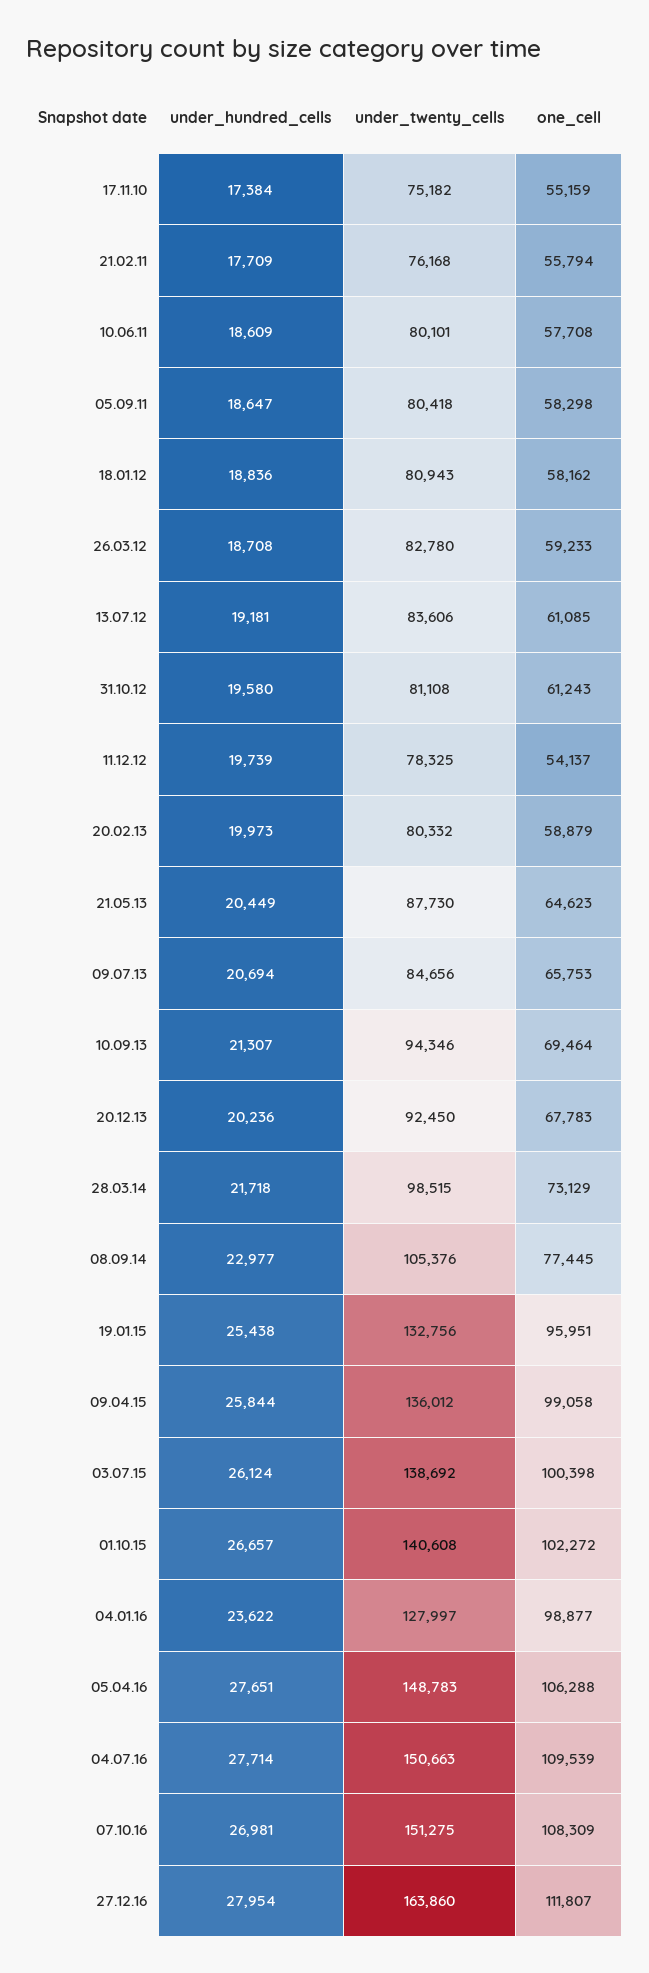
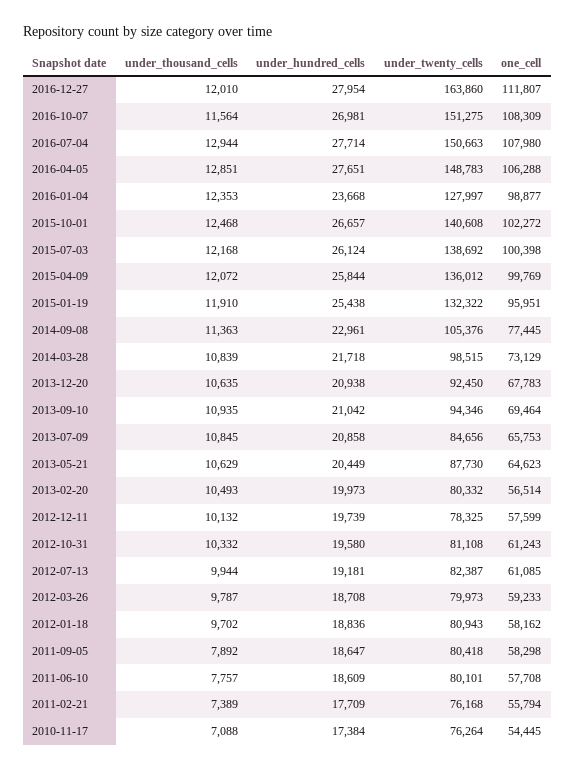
under_twenty_cells, 17.11.10: 75182 -> 76264
one_cell, 17.11.10: 55159 -> 54445
under_twenty_cells, 26.03.12: 82780 -> 79973
under_twenty_cells, 13.07.12: 83606 -> 82387
one_cell, 11.12.12: 54137 -> 57599
one_cell, 20.02.13: 58879 -> 56514
under_hundred_cells, 09.07.13: 20694 -> 20858
under_hundred_cells, 10.09.13: 21307 -> 21042
under_hundred_cells, 20.12.13: 20236 -> 20938
under_hundred_cells, 08.09.14: 22977 -> 22961
under_twenty_cells, 19.01.15: 132756 -> 132322
one_cell, 09.04.15: 99058 -> 99769
under_hundred_cells, 04.01.16: 23622 -> 23668
one_cell, 04.07.16: 109539 -> 107980
under_thousand_cells, 27.12.16: none -> 12010
under_thousand_cells, 07.10.16: none -> 11564
under_thousand_cells, 04.07.16: none -> 12944
under_thousand_cells, 05.04.16: none -> 12851
under_thousand_cells, 04.01.16: none -> 12353
under_thousand_cells, 01.10.15: none -> 12468
under_thousand_cells, 03.07.15: none -> 12168
under_thousand_cells, 09.04.15: none -> 12072
under_thousand_cells, 19.01.15: none -> 11910
under_thousand_cells, 08.09.14: none -> 11363
under_thousand_cells, 28.03.14: none -> 10839
under_thousand_cells, 20.12.13: none -> 10635
under_thousand_cells, 10.09.13: none -> 10935
under_thousand_cells, 09.07.13: none -> 10845
under_thousand_cells, 21.05.13: none -> 10629
under_thousand_cells, 20.02.13: none -> 10493
under_thousand_cells, 11.12.12: none -> 10132
under_thousand_cells, 31.10.12: none -> 10332
under_thousand_cells, 13.07.12: none -> 9944
under_thousand_cells, 26.03.12: none -> 9787
under_thousand_cells, 18.01.12: none -> 9702
under_thousand_cells, 05.09.11: none -> 7892
under_thousand_cells, 10.06.11: none -> 7757
under_thousand_cells, 21.02.11: none -> 7389
under_thousand_cells, 17.11.10: none -> 7088

